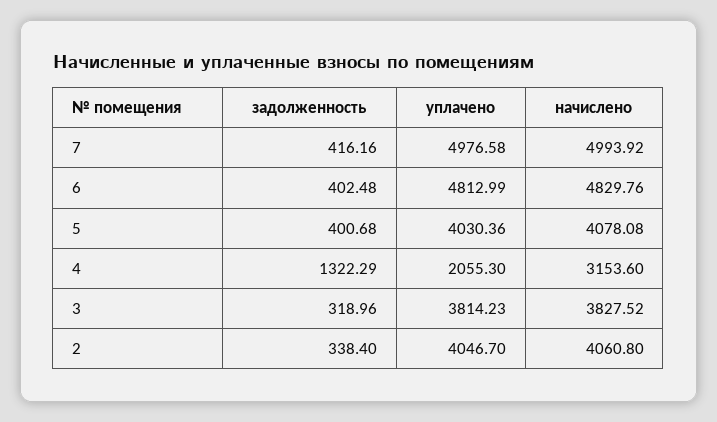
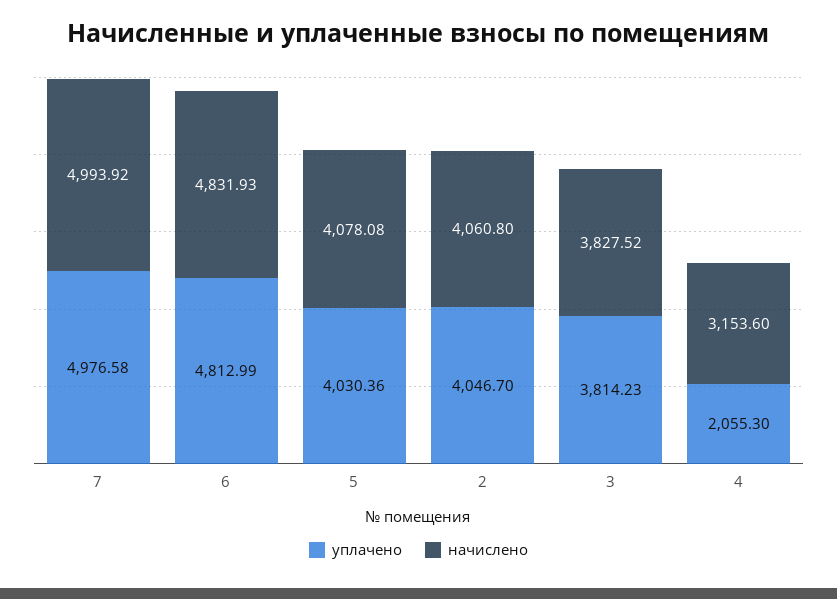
задолженность, 7: 416.16 -> none
задолженность, 6: 402.48 -> none
начислено, 6: 4829.76 -> 4831.93
задолженность, 5: 400.68 -> none
задолженность, 4: 1322.29 -> none
задолженность, 3: 318.96 -> none
задолженность, 2: 338.4 -> none

